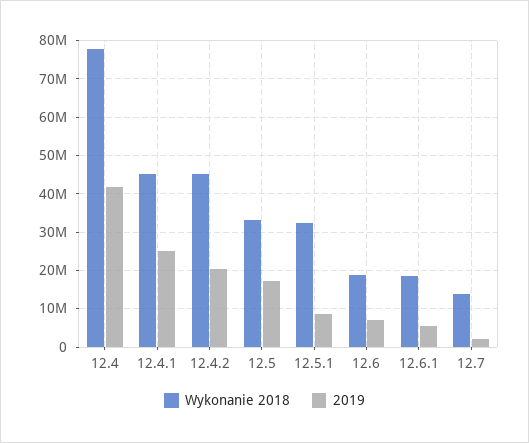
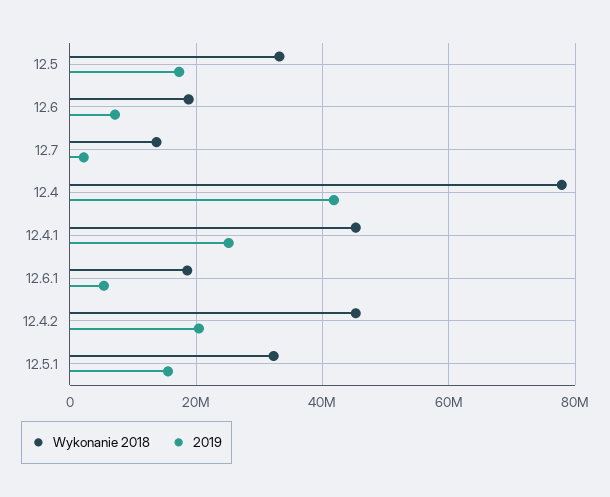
2019, 12.5.1: 8000000 -> 16000000

